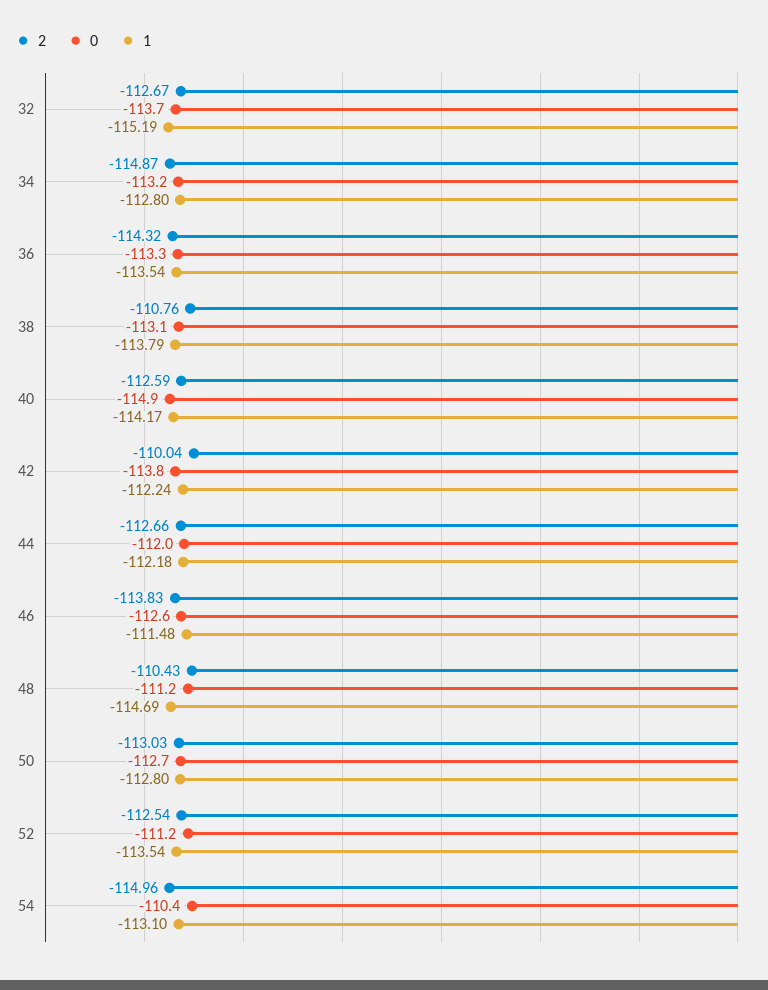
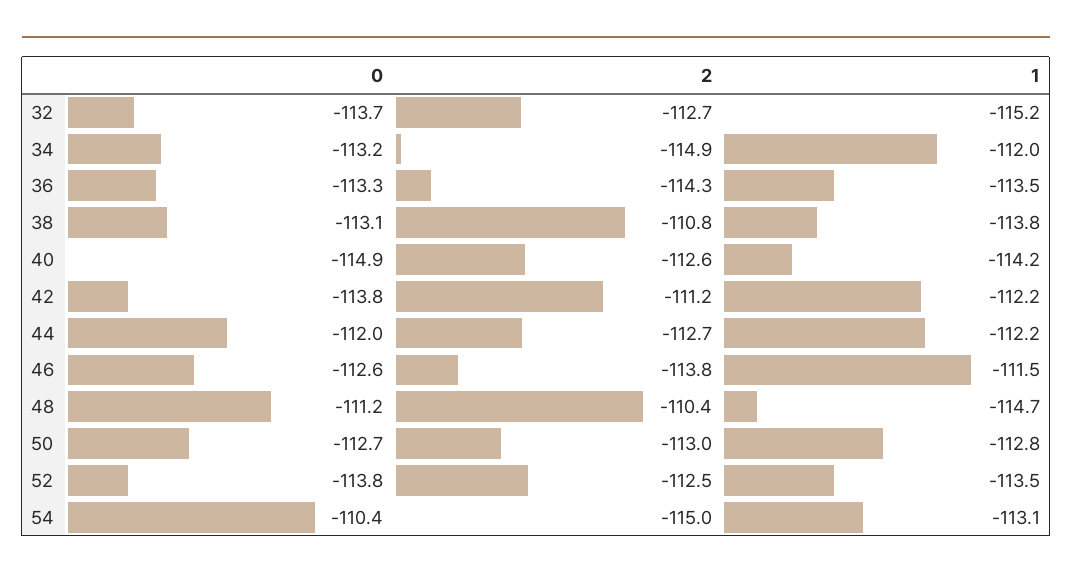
1, 34: -112.8 -> -112
2, 42: -110.04 -> -111.2
0, 52: -111.2 -> -113.8

